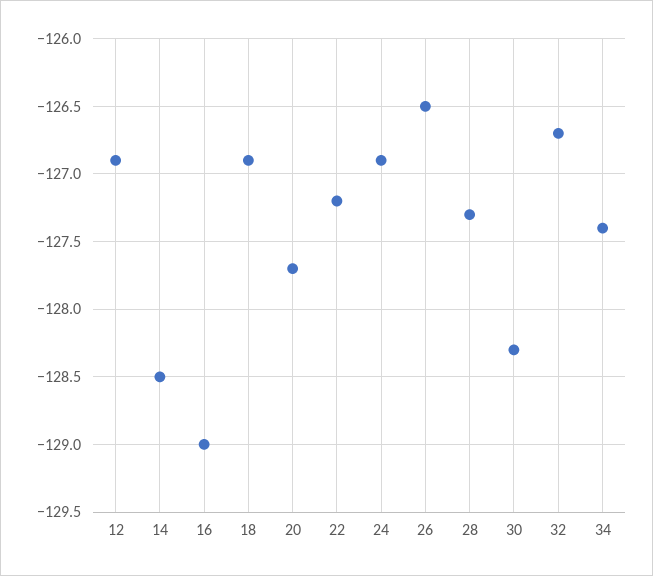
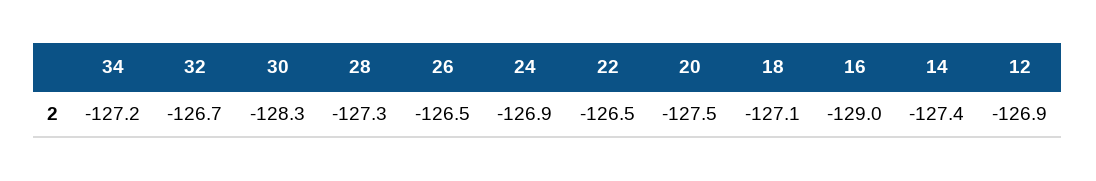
14: -128.5 -> -127.4
18: -126.9 -> -127.1
20: -127.7 -> -127.5
22: -127.2 -> -126.5
34: -127.4 -> -127.2

